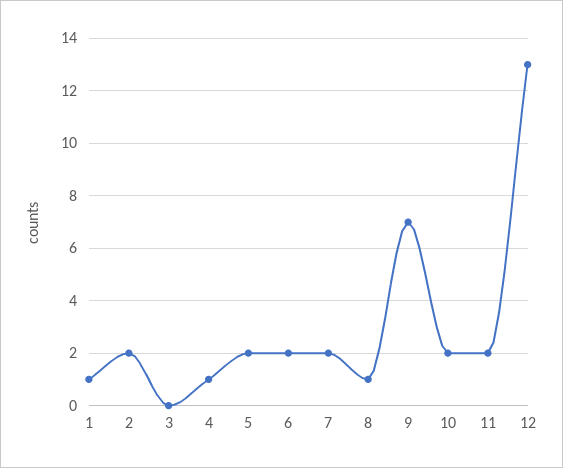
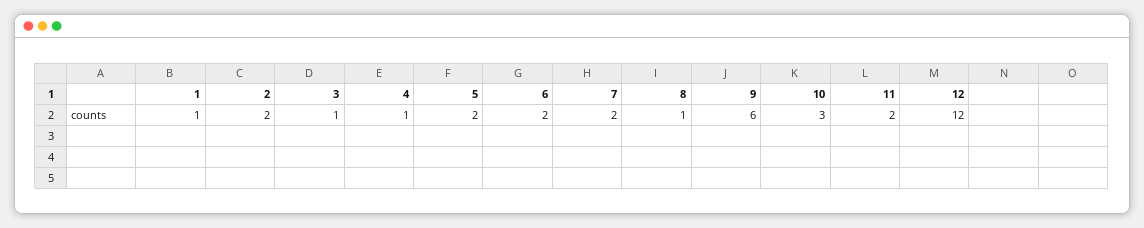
3: 0 -> 1
9: 7 -> 6
10: 2 -> 3
12: 13 -> 12

